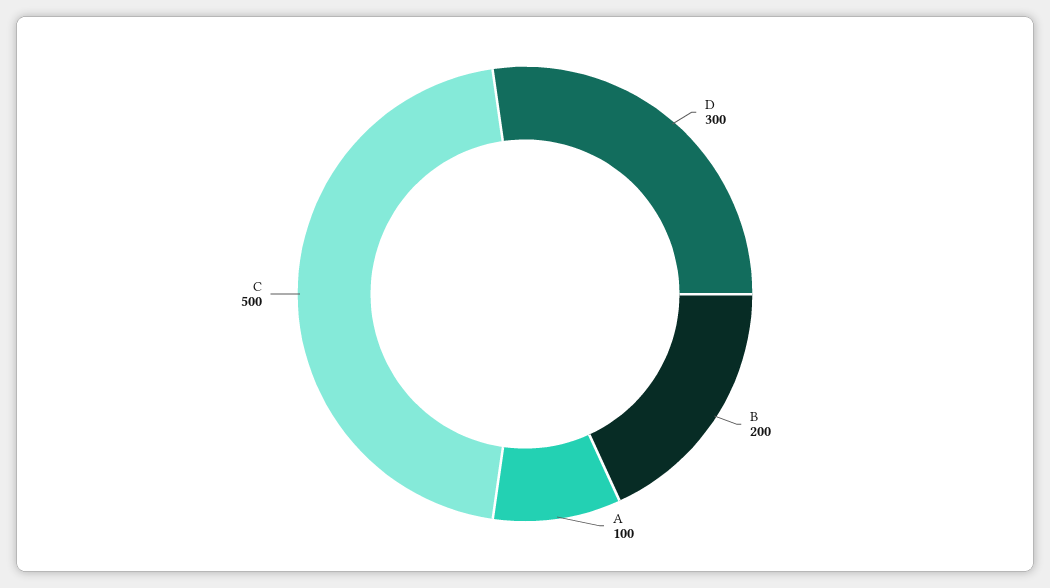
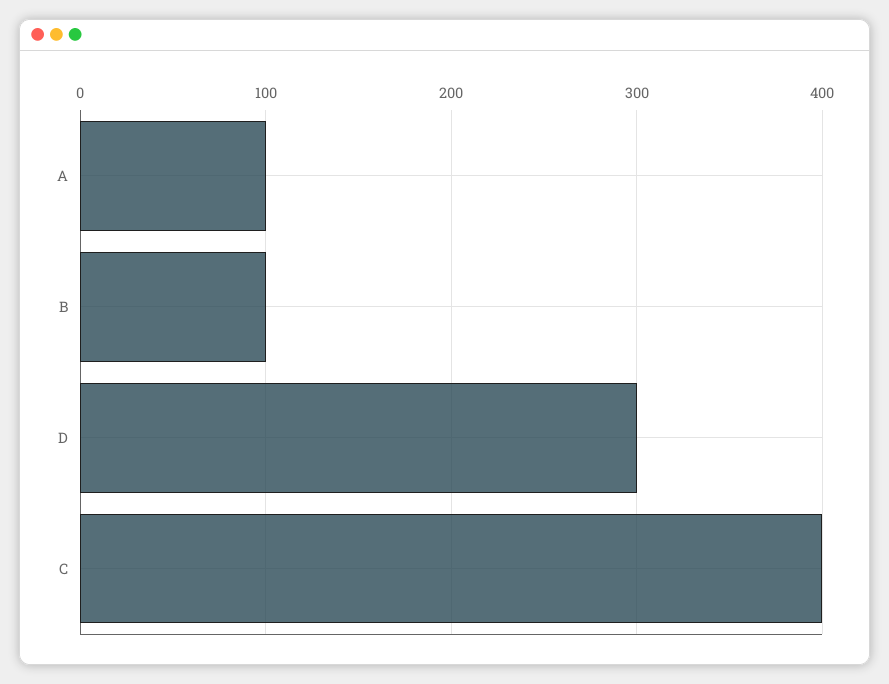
B: 200 -> 100
C: 500 -> 400

